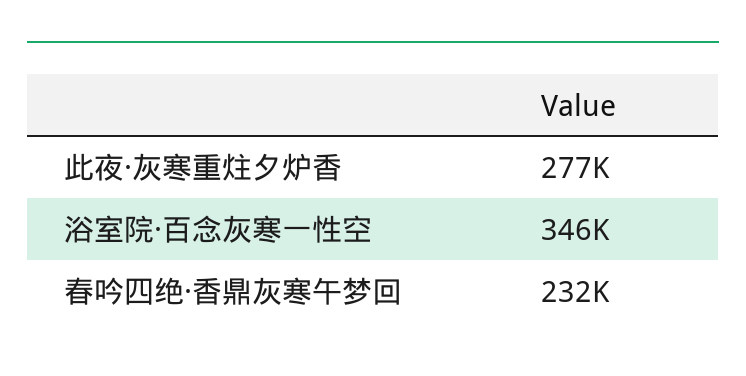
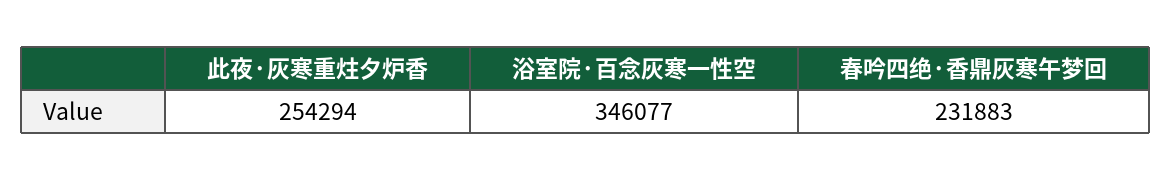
此夜·灰寒重炷夕炉香: 277000 -> 254294

